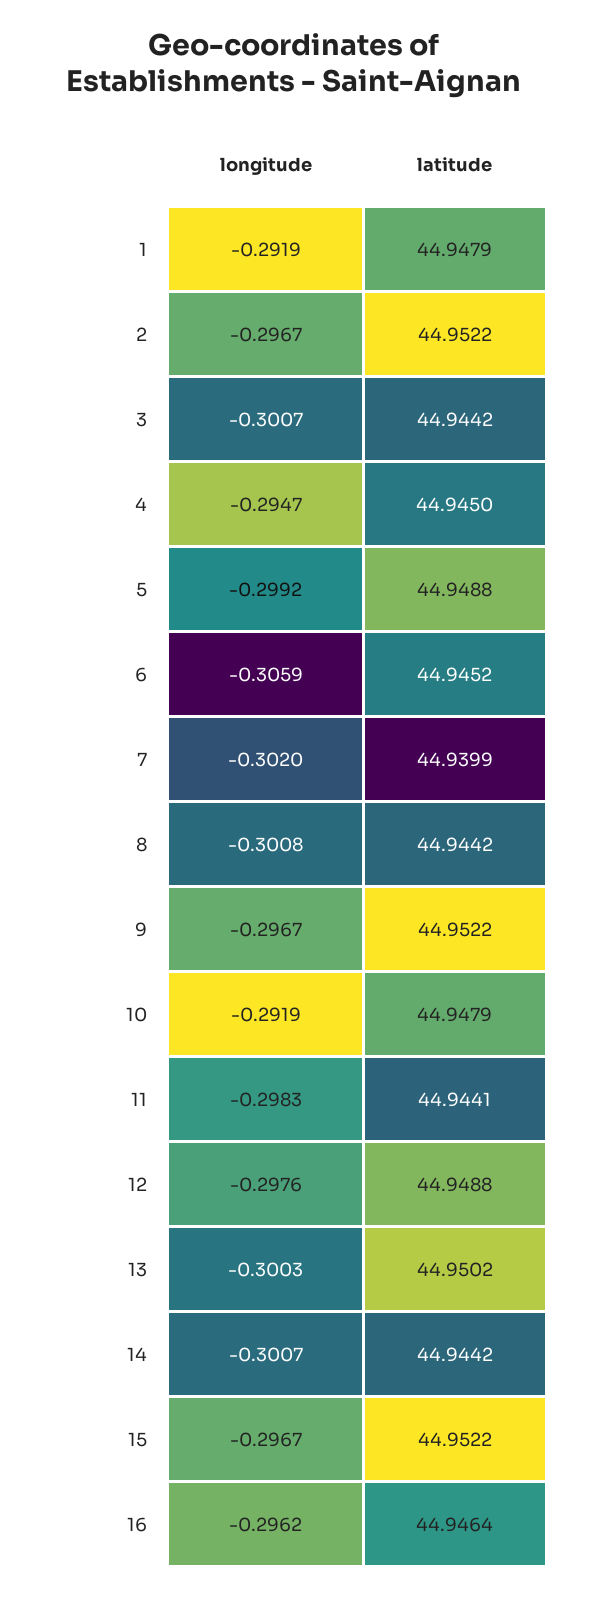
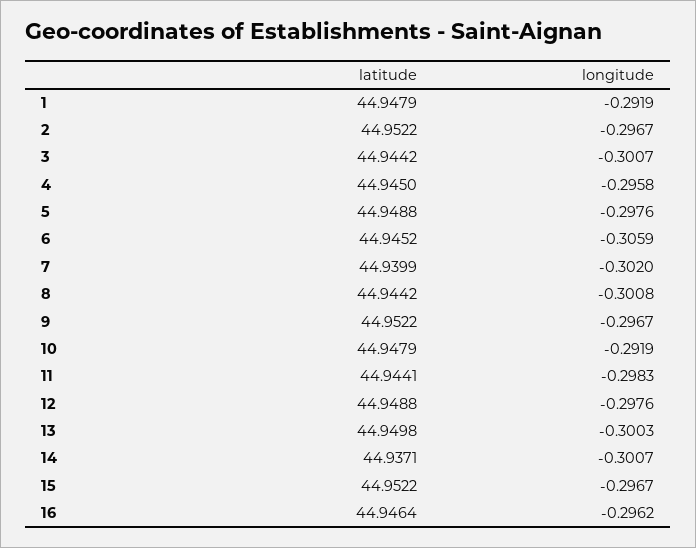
longitude, 4: -0.2947 -> -0.2958
longitude, 5: -0.2992 -> -0.2976
latitude, 13: 44.9502 -> 44.9498
latitude, 14: 44.9442 -> 44.9371

